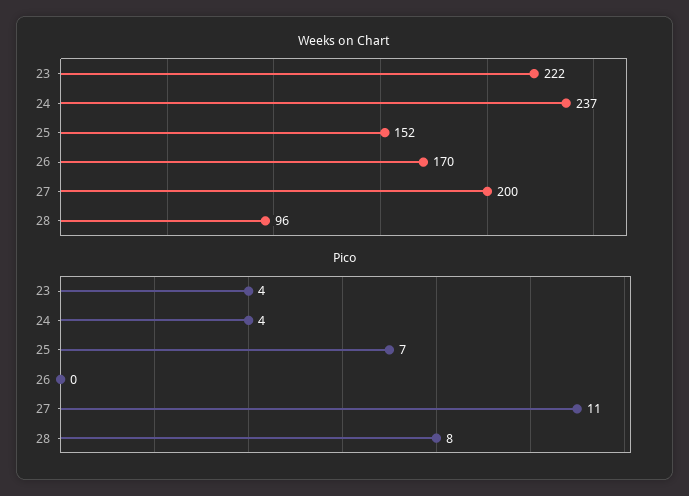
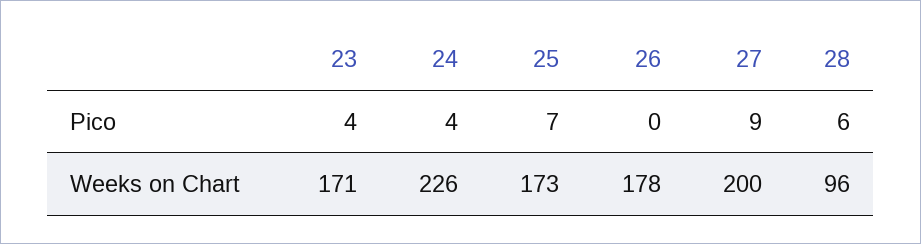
Weeks on Chart, 23: 222 -> 171
Weeks on Chart, 24: 237 -> 226
Weeks on Chart, 25: 152 -> 173
Weeks on Chart, 26: 170 -> 178
Pico, 27: 11 -> 9
Pico, 28: 8 -> 6

